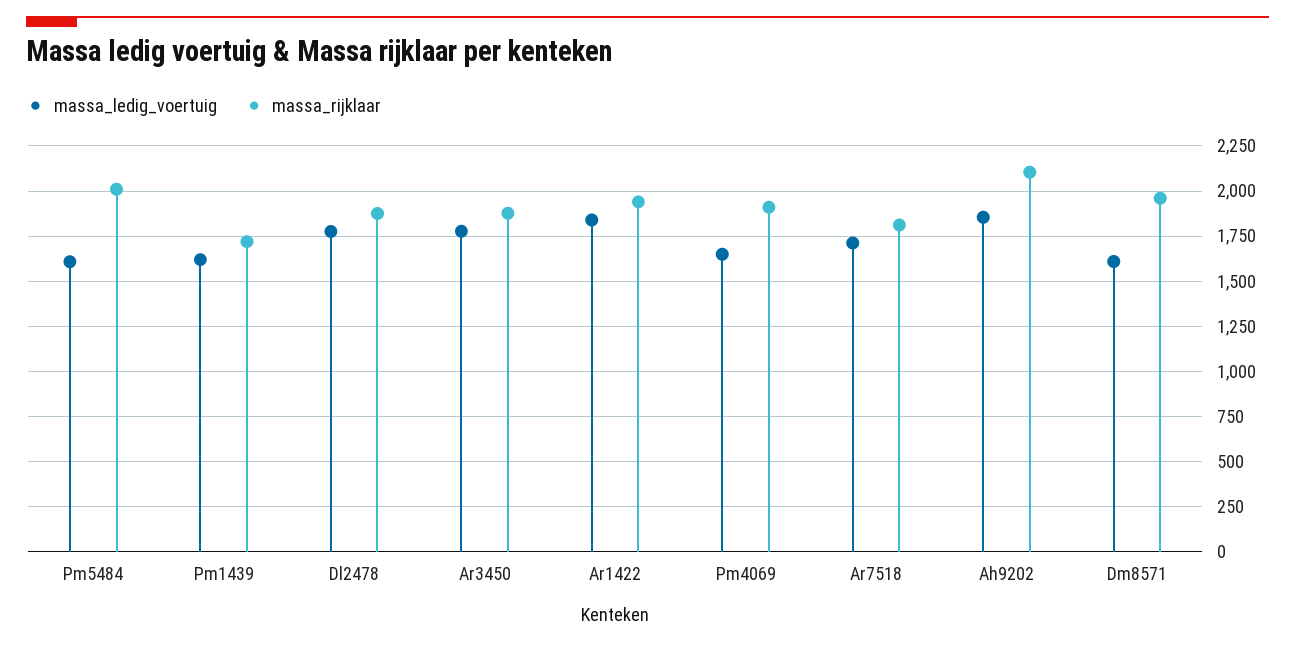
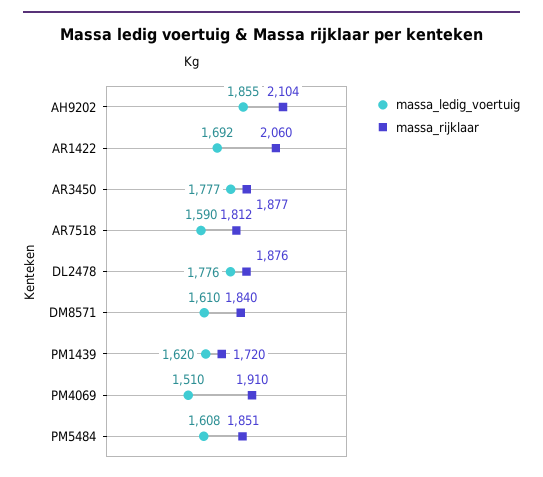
massa_rijklaar, Pm5484: 2000 -> 1851
massa_ledig_voertuig, Ar1422: 1850 -> 1692
massa_rijklaar, Ar1422: 1950 -> 2060
massa_ledig_voertuig, Pm4069: 1650 -> 1510
massa_ledig_voertuig, Ar7518: 1700 -> 1590
massa_rijklaar, Dm8571: 1950 -> 1840

